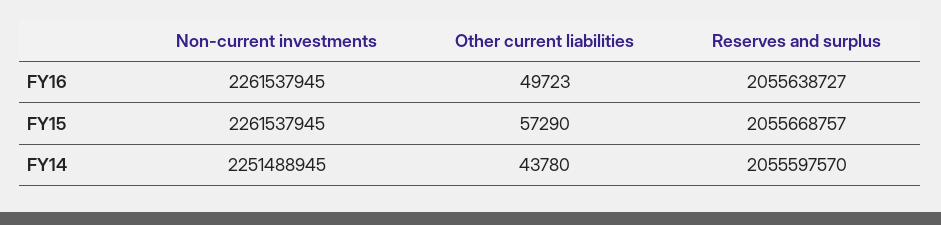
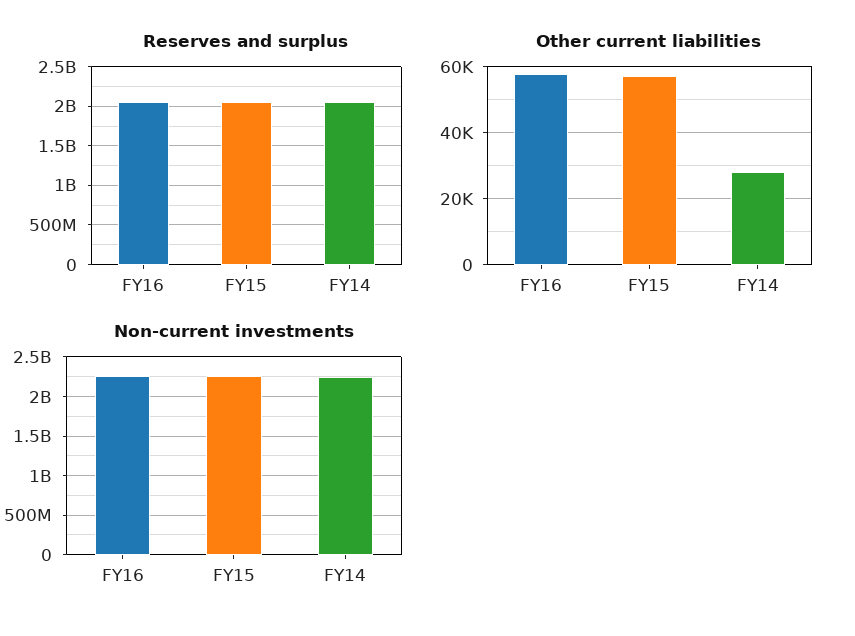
Other current liabilities, FY16: 49723 -> 58000
Other current liabilities, FY14: 43780 -> 28000

